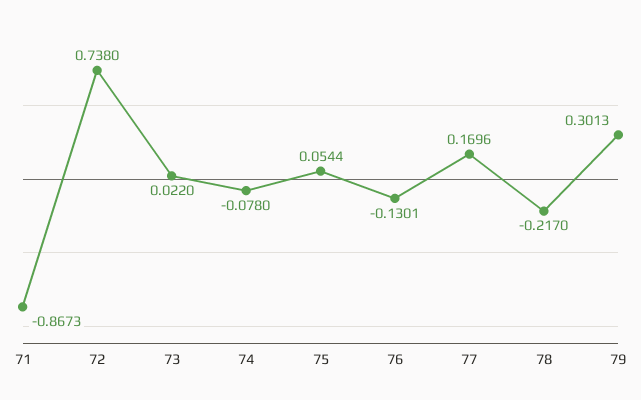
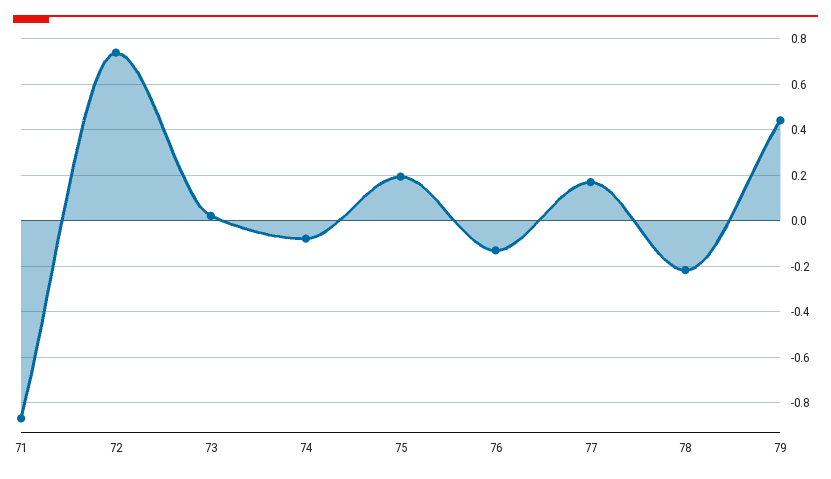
75: 0.0544 -> 0.2
79: 0.3013 -> 0.45

